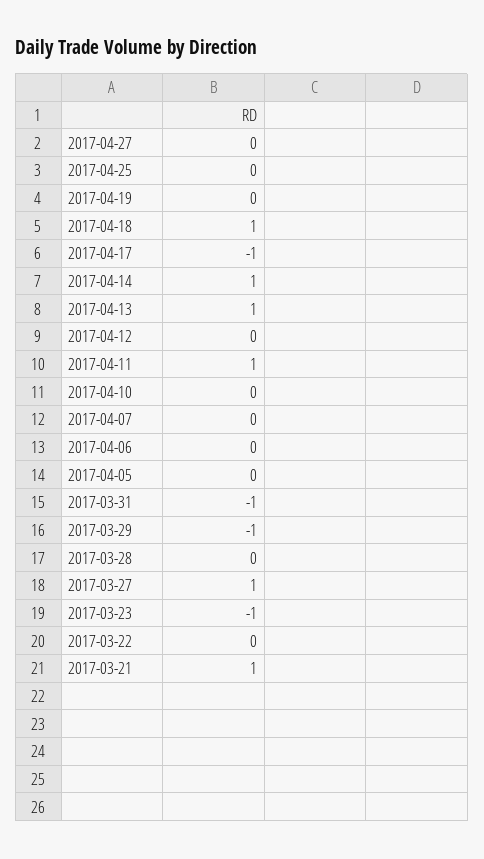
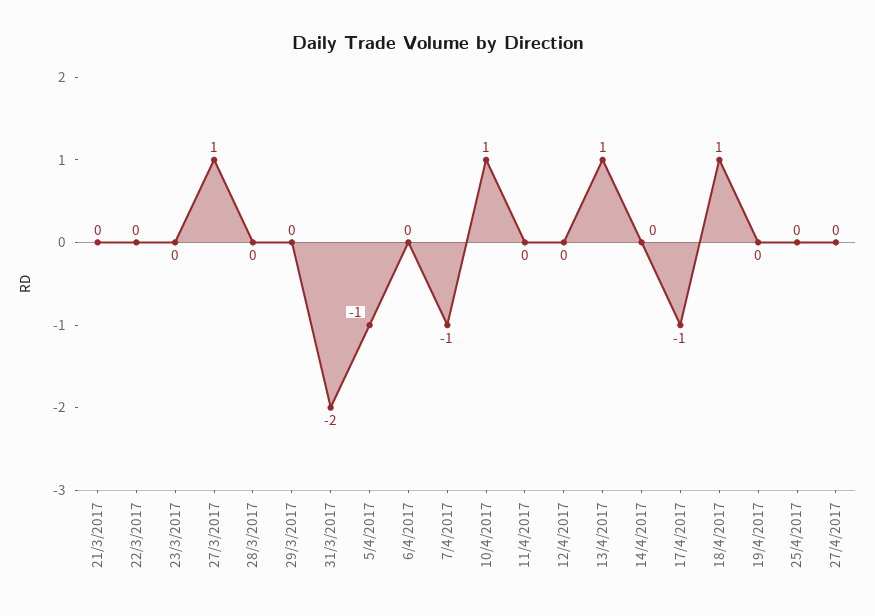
2017-04-14: 1 -> 0
2017-04-11: 1 -> 0
2017-04-10: 0 -> 1
2017-04-07: 0 -> -1
2017-04-05: 0 -> -1
2017-03-31: -1 -> -2
2017-03-29: -1 -> 0
2017-03-23: -1 -> 0
2017-03-21: 1 -> 0

